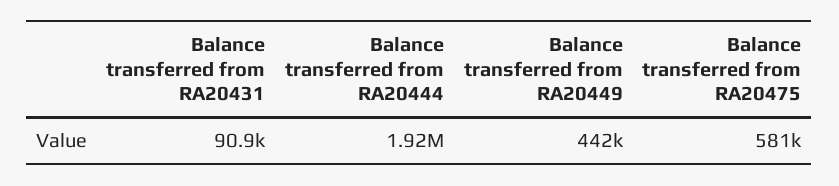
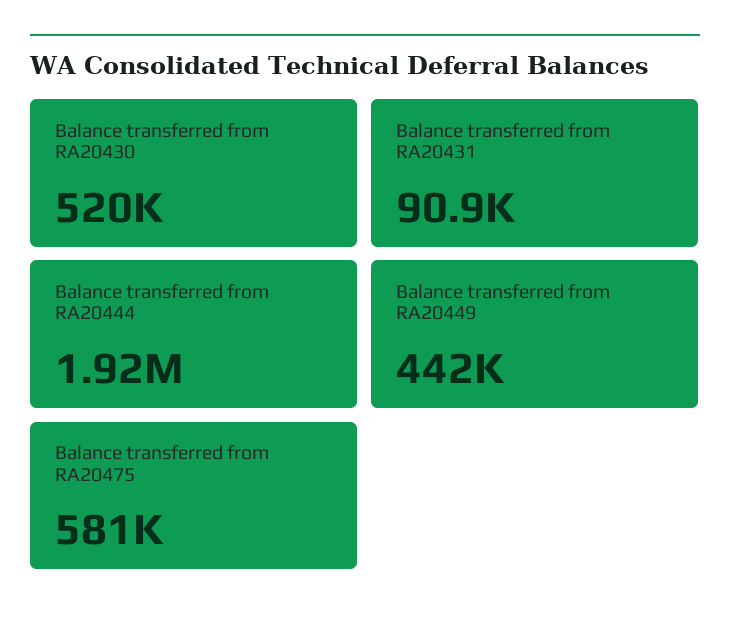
Balance transferred from RA20430: none -> 520000

